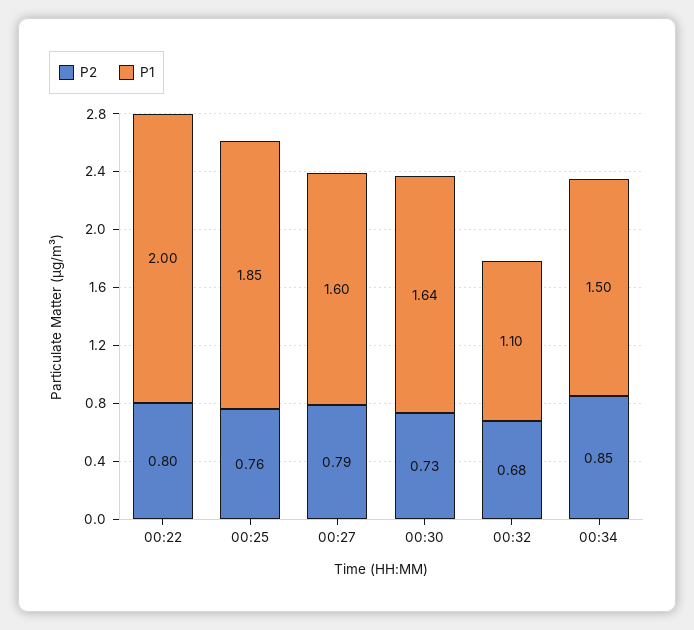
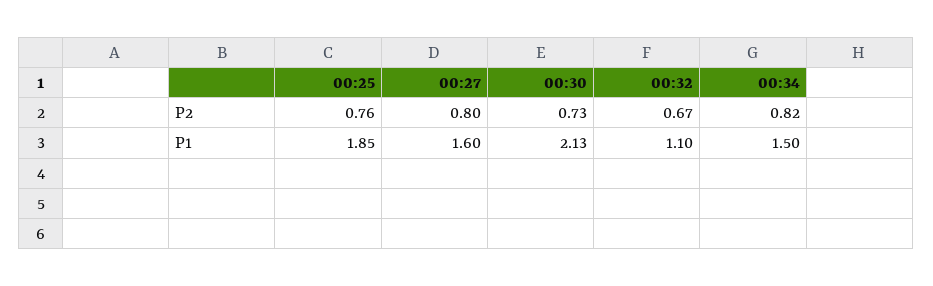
P2, 00:22: 0.8 -> none
P1, 00:22: 2 -> none
P2, 00:27: 0.79 -> 0.8
P1, 00:30: 1.64 -> 2.13
P2, 00:32: 0.68 -> 0.67
P2, 00:34: 0.85 -> 0.82

